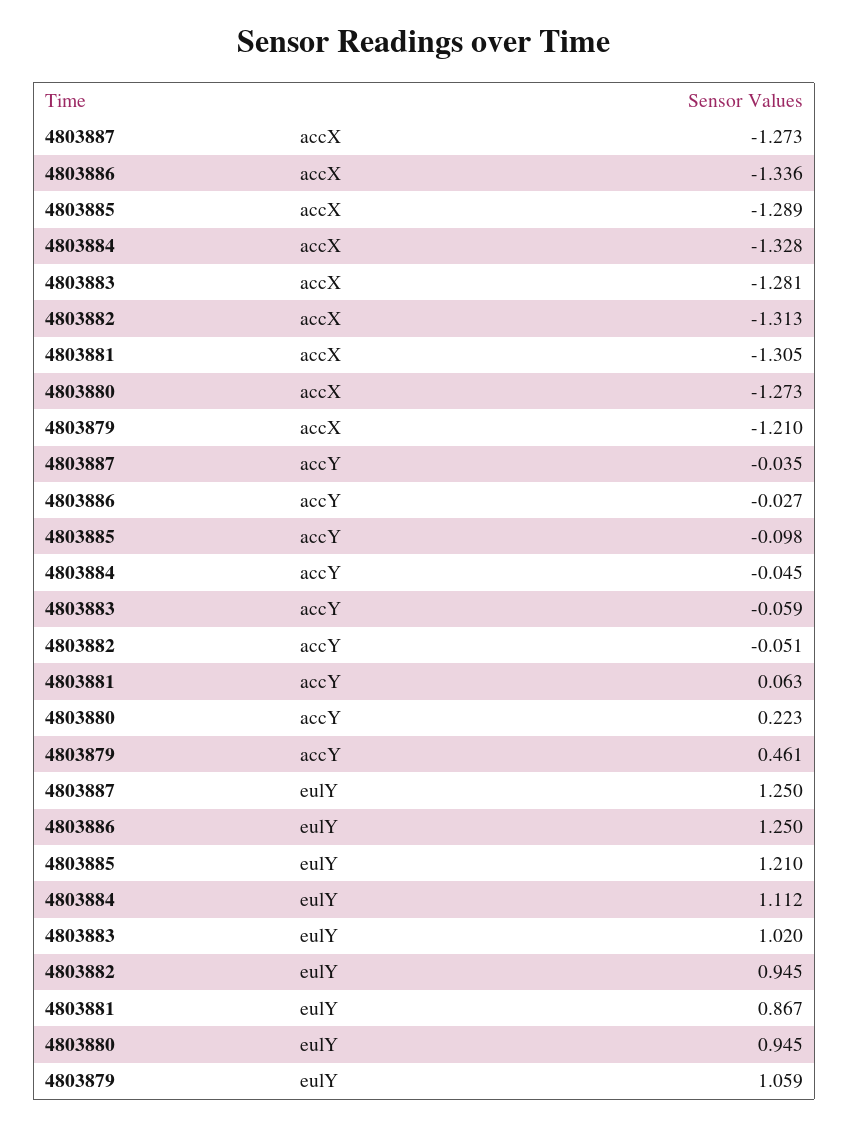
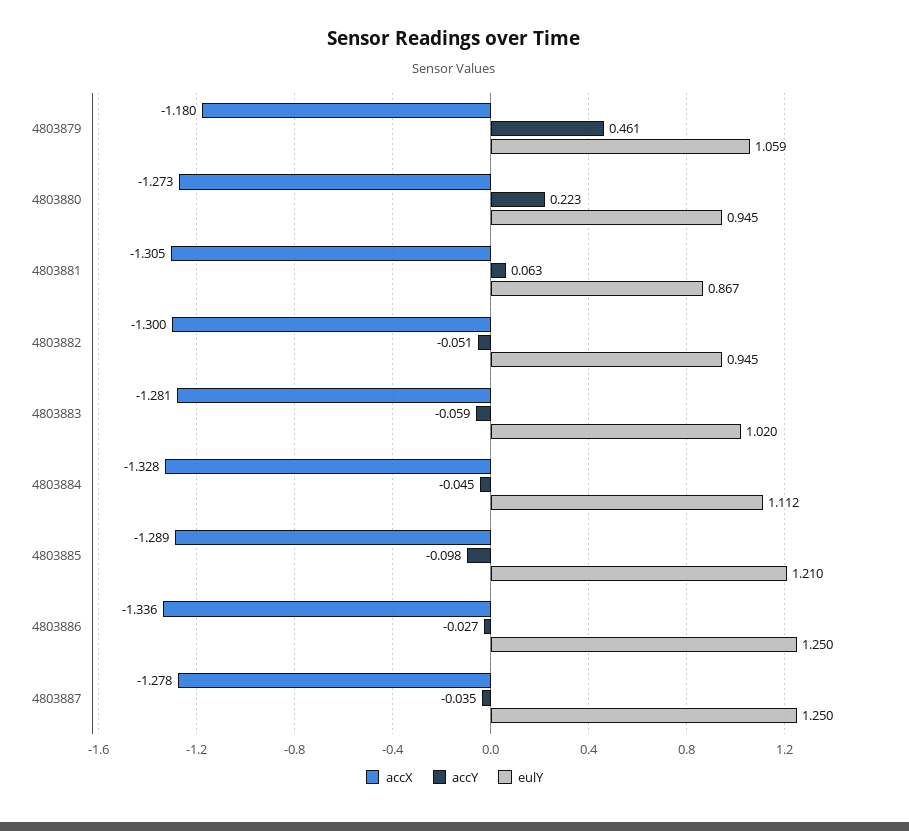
accX, 4803887: -1.273 -> -1.278
accX, 4803882: -1.313 -> -1.3
accX, 4803879: -1.21 -> -1.18

